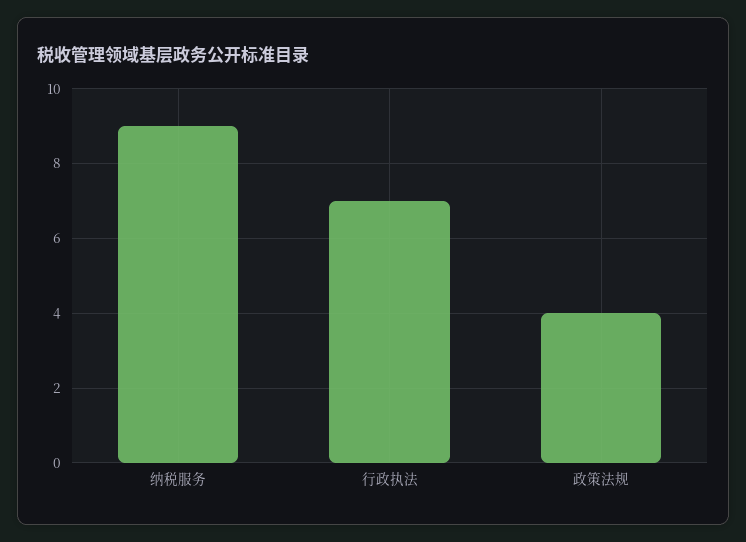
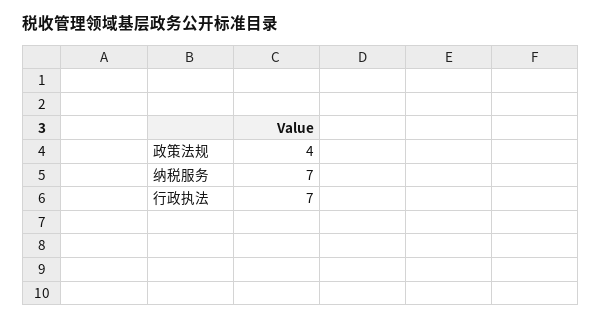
纳税服务: 9 -> 7

